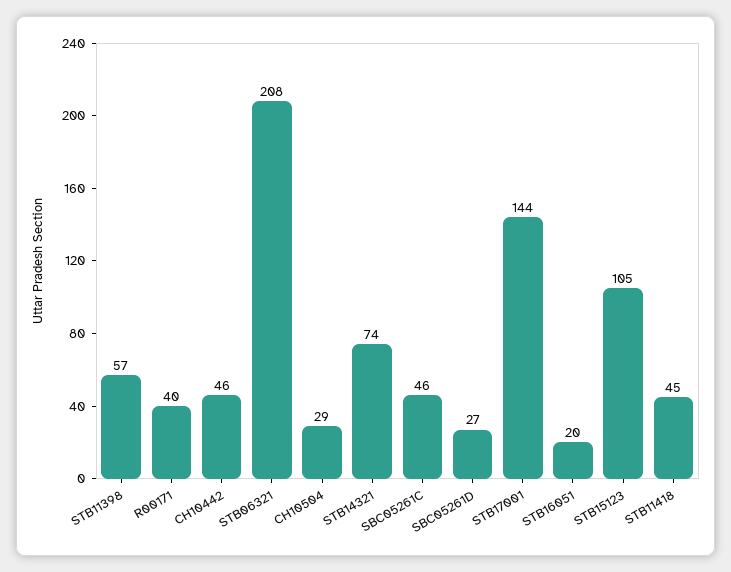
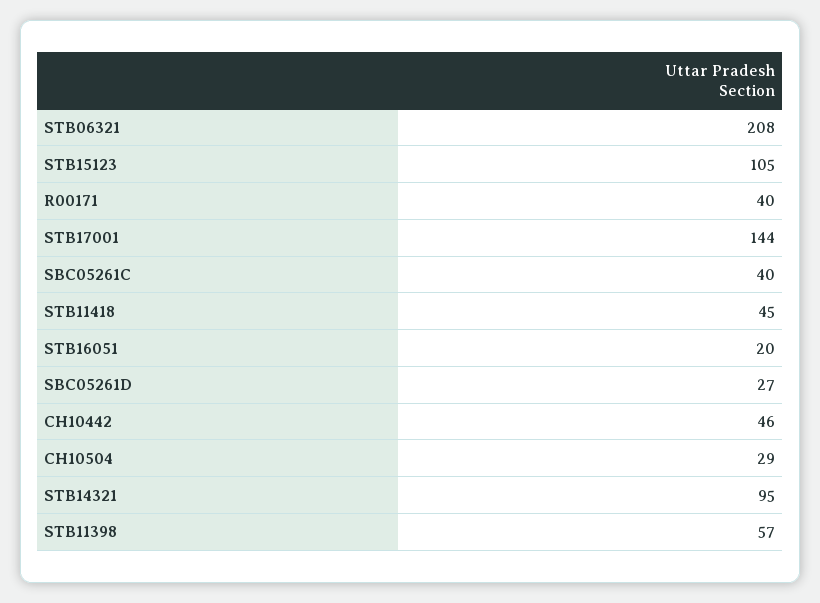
STB14321: 74 -> 95
SBC05261C: 46 -> 40

